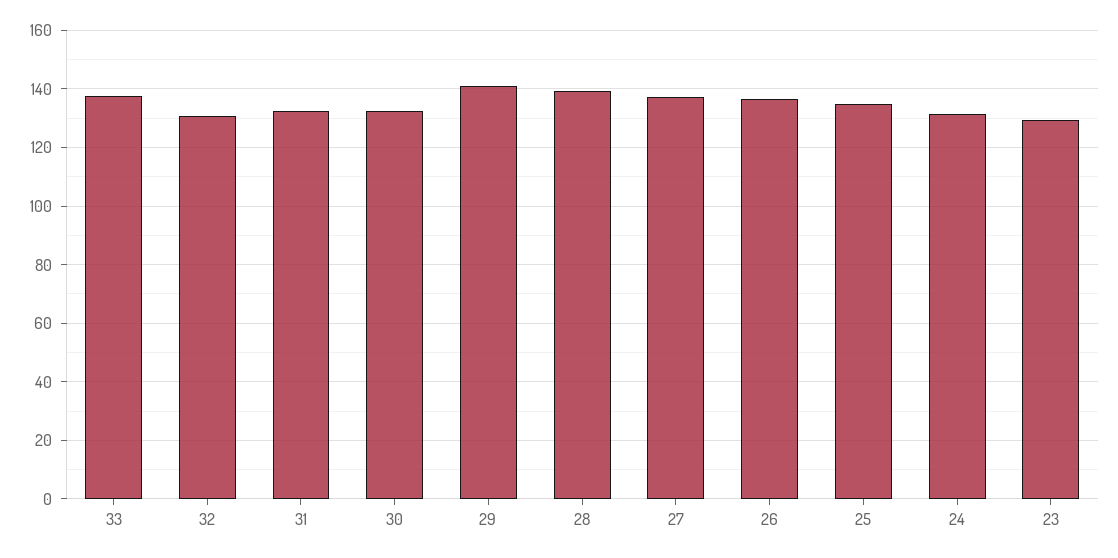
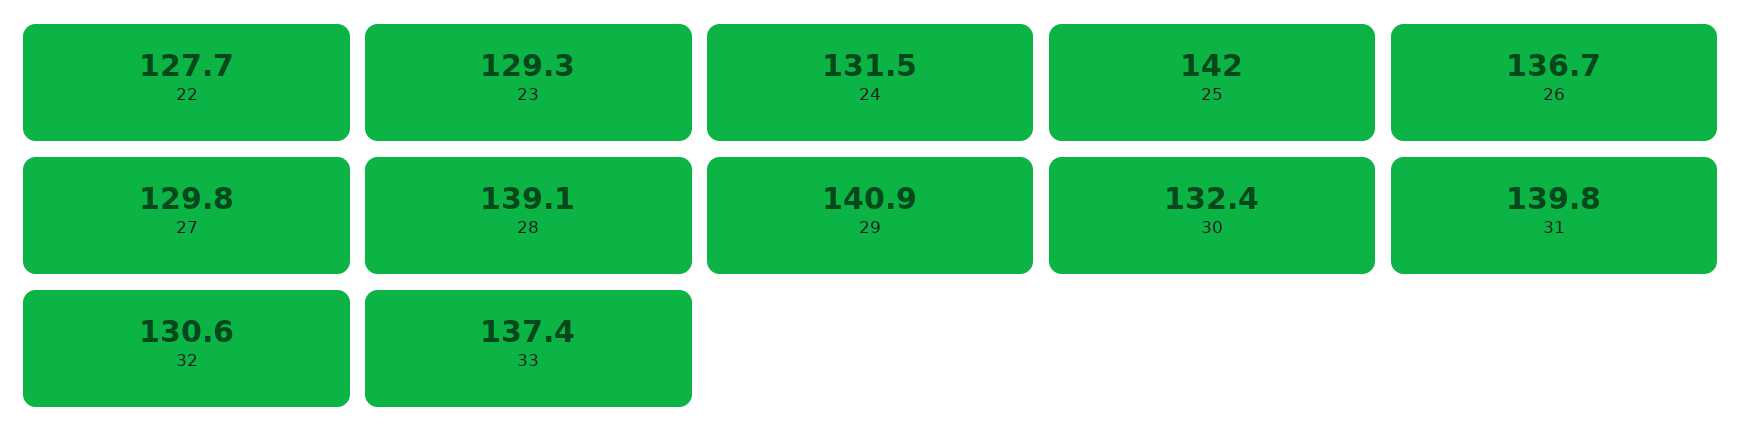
31: 132.5 -> 139.8
27: 137.5 -> 129.8
25: 135 -> 142
22: none -> 127.7

